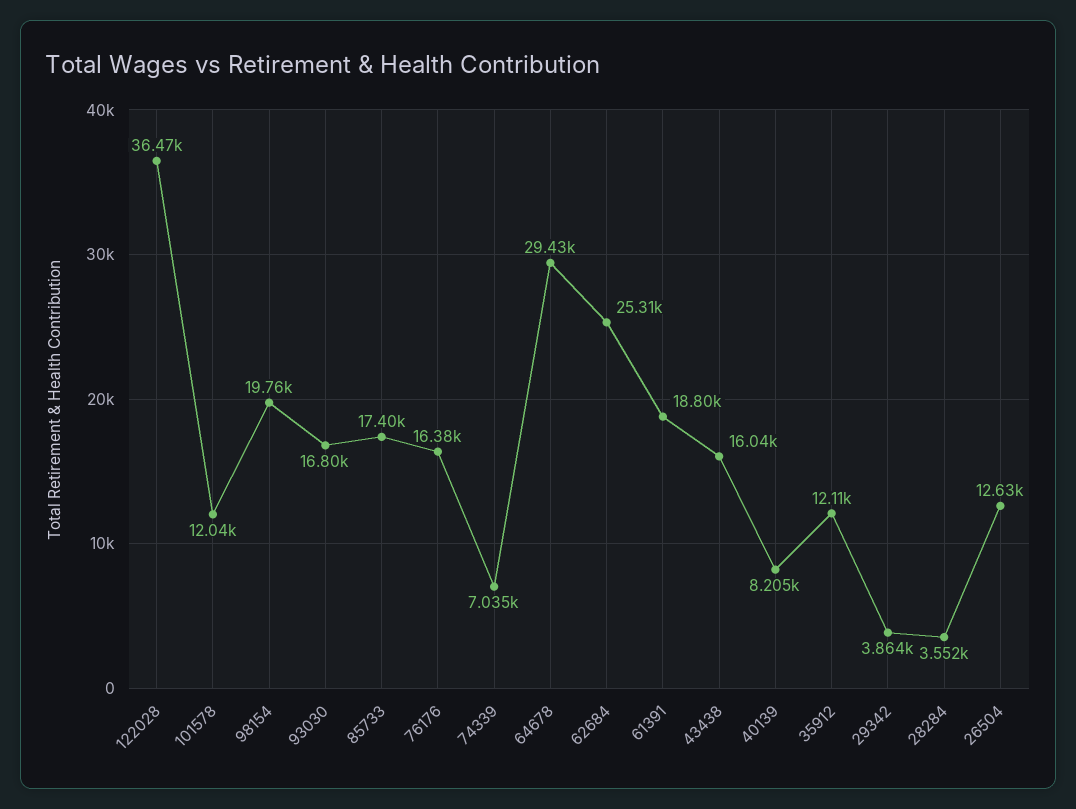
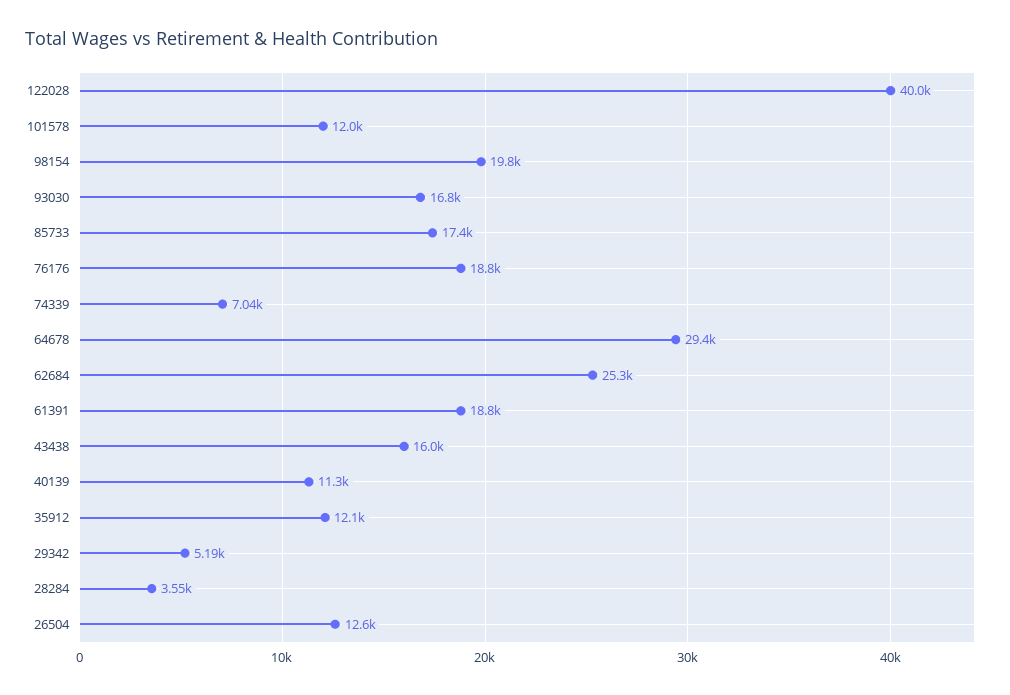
122028: 36470 -> 40000
76176: 16380 -> 18800
40139: 8205 -> 11300
29342: 3864 -> 5190

